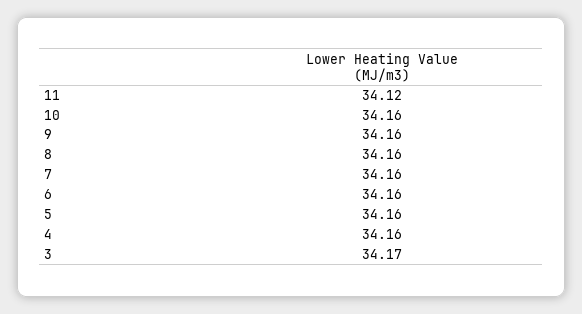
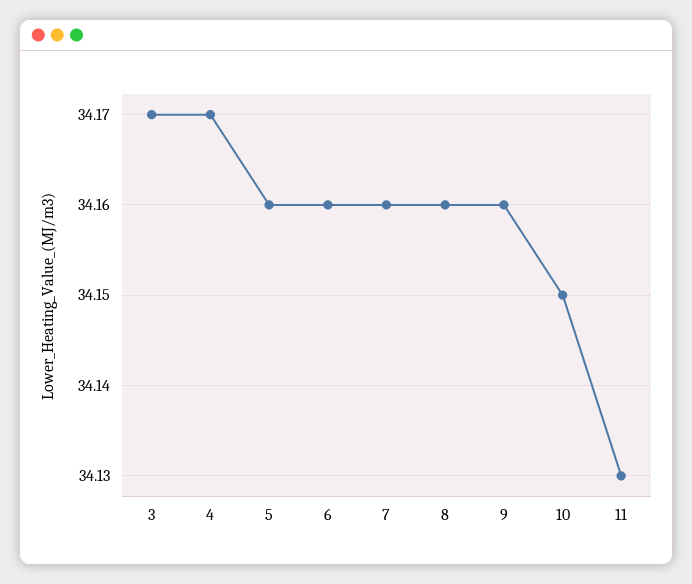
11: 34.12 -> 34.13
10: 34.16 -> 34.15
4: 34.16 -> 34.17

